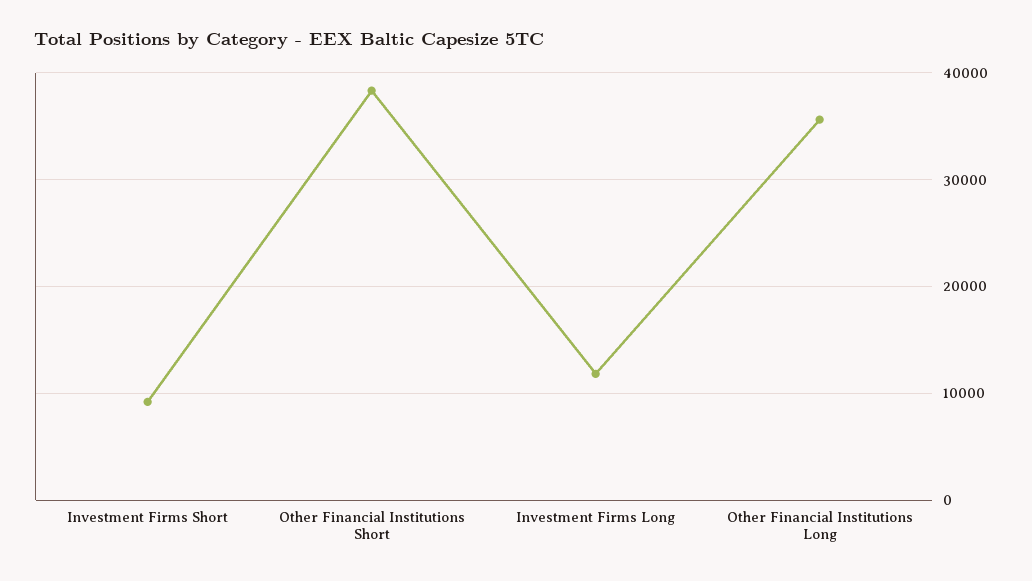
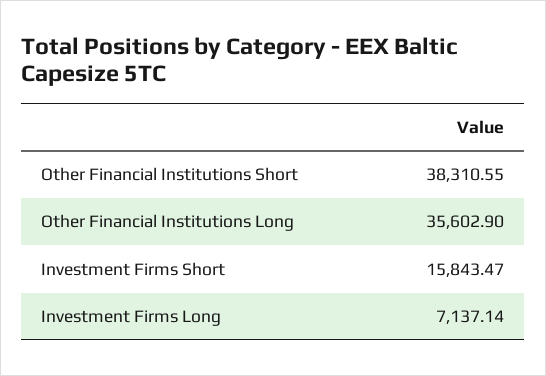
Investment Firms Short: 9000 -> 15843.47
Investment Firms Long: 12000 -> 7137.14

